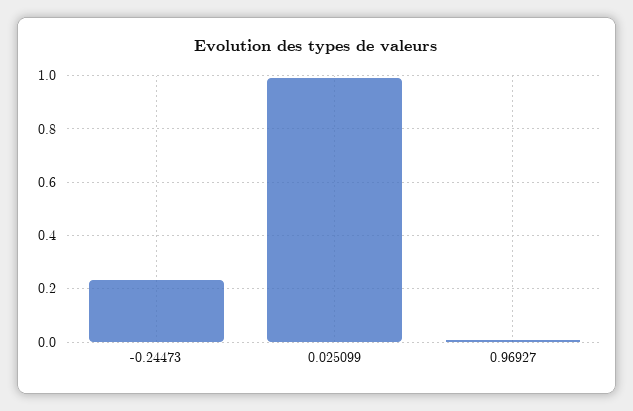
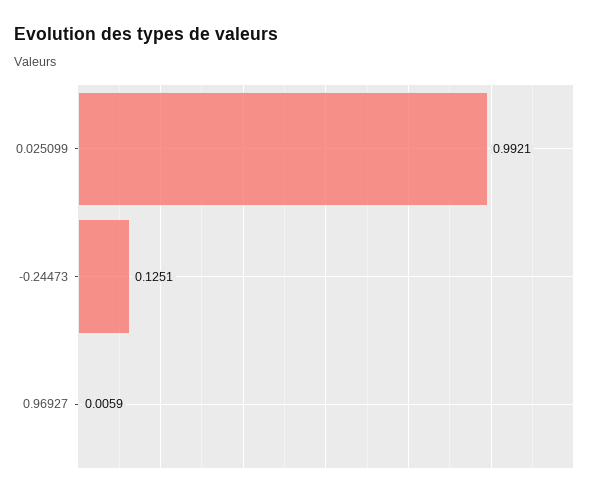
-0.24473: 0.225 -> 0.1251

